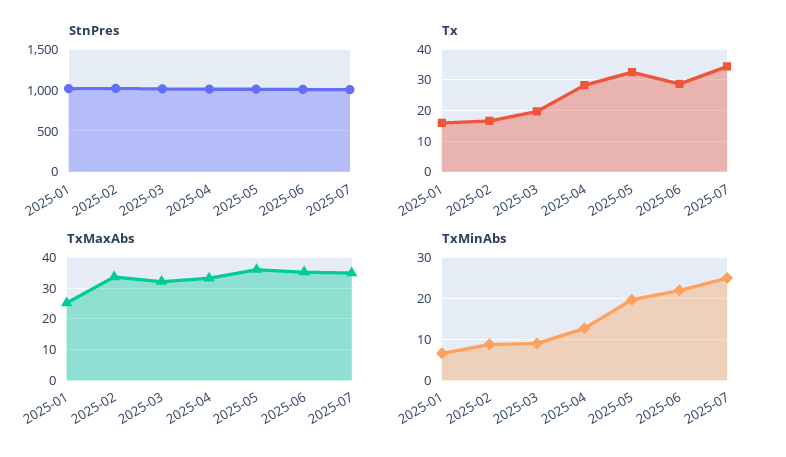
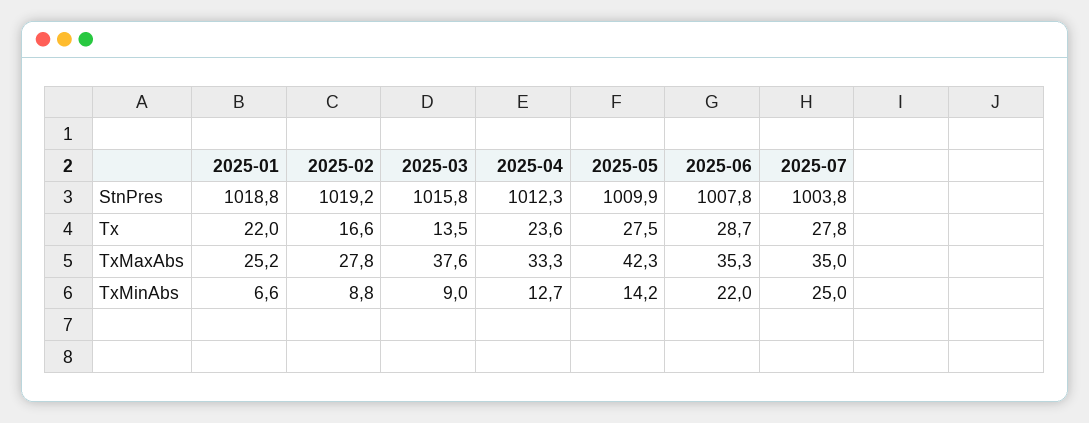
Tx, 2025-01: 16 -> 22
Tx, 2025-03: 20 -> 13.5
Tx, 2025-04: 28 -> 23.6
Tx, 2025-05: 32 -> 27.5
Tx, 2025-07: 34 -> 27.8
TxMaxAbs, 2025-02: 34 -> 27.8
TxMaxAbs, 2025-03: 32 -> 37.6
TxMaxAbs, 2025-05: 36 -> 42.3
TxMinAbs, 2025-05: 20 -> 14.2

